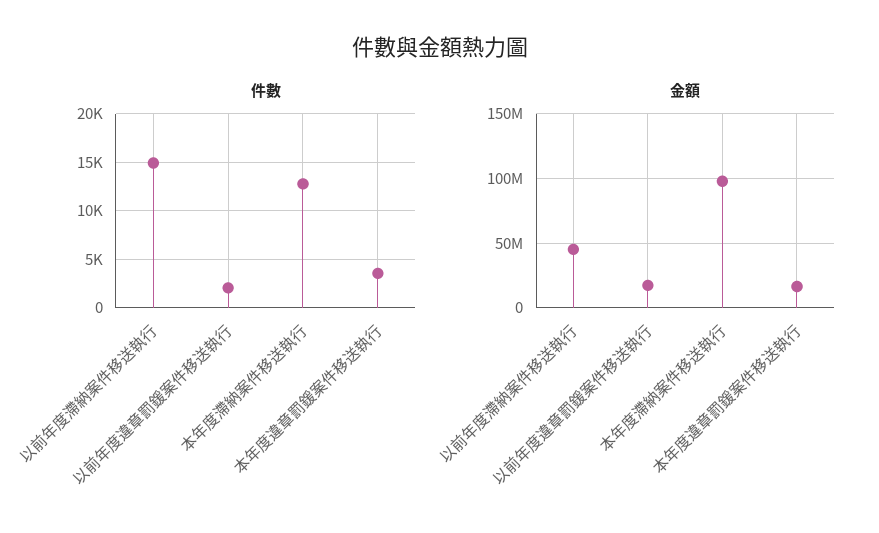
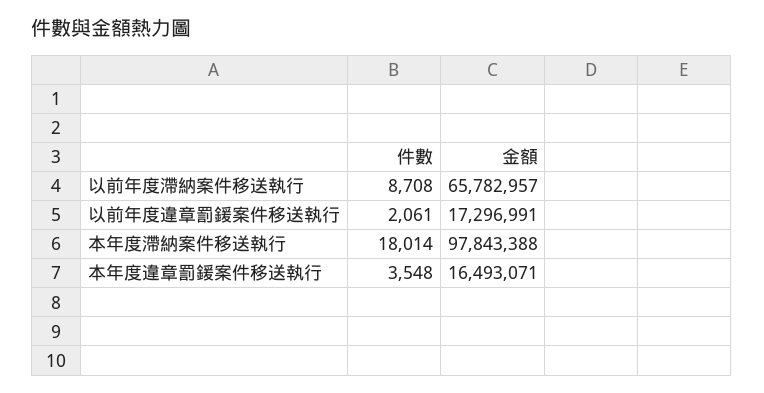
件數, 以前年度滯納案件移送執行: 15000 -> 8708
件數, 本年度滯納案件移送執行: 13000 -> 18014
金額, 以前年度滯納案件移送執行: 45000000 -> 65782957

